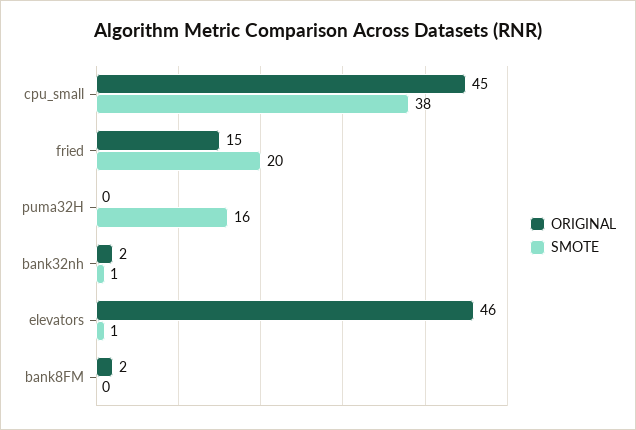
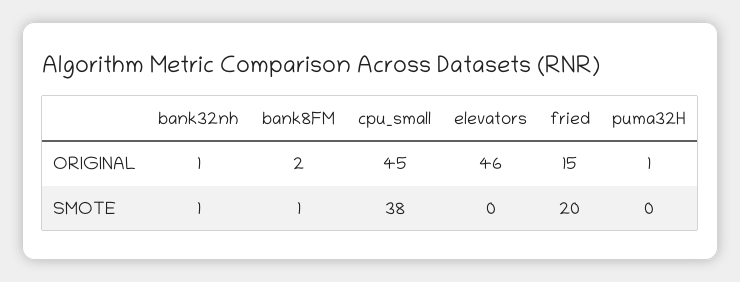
ORIGINAL, puma32H: 0 -> 1
SMOTE, puma32H: 16 -> 0
ORIGINAL, bank32nh: 2 -> 1
SMOTE, elevators: 1 -> 0
SMOTE, bank8FM: 0 -> 1

